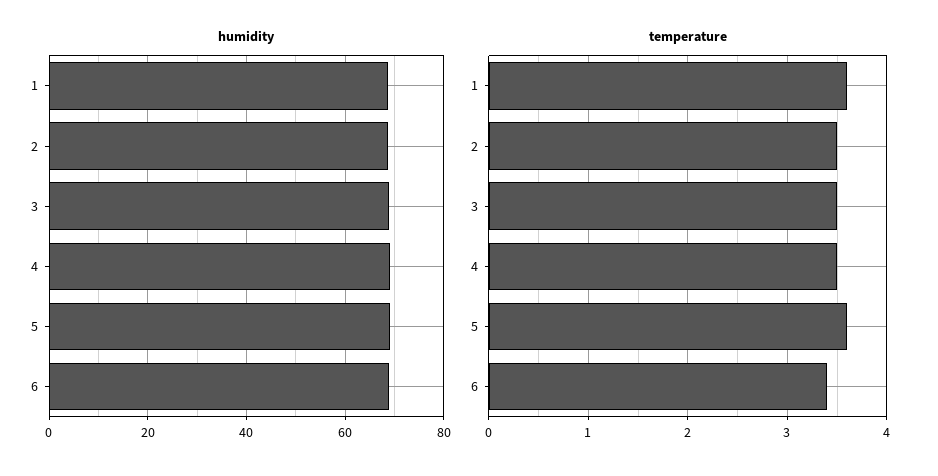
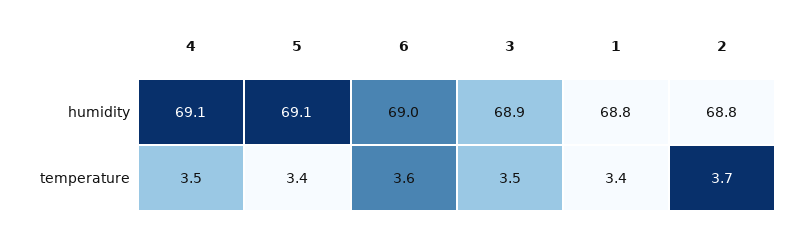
temperature, 1: 3.6 -> 3.4
temperature, 2: 3.5 -> 3.7
temperature, 5: 3.6 -> 3.4
temperature, 6: 3.4 -> 3.6

